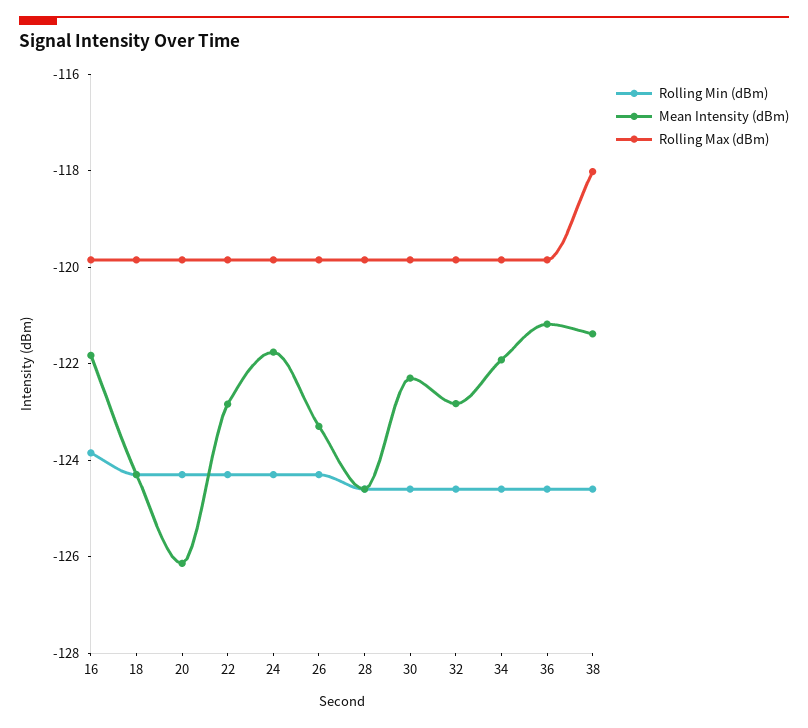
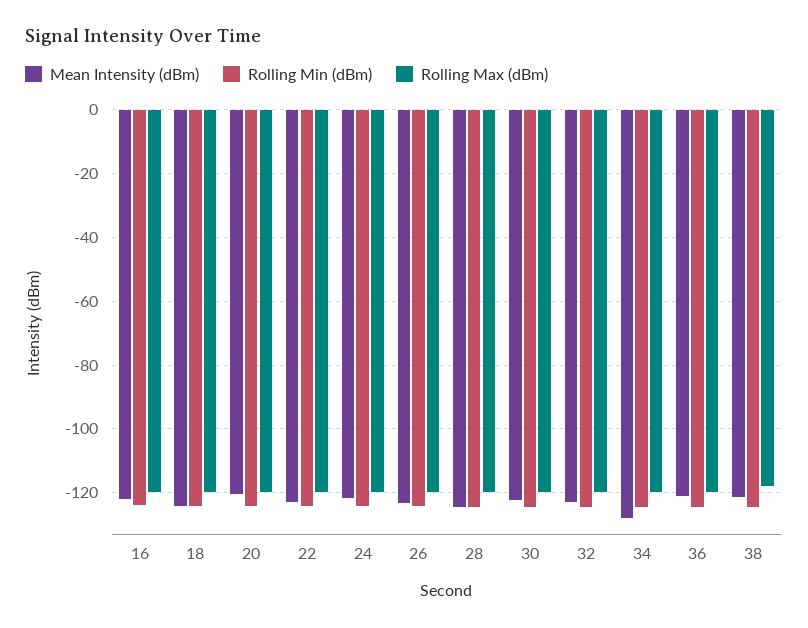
Mean Intensity (dBm), 20: -126 -> -120
Mean Intensity (dBm), 34: -122 -> -128

